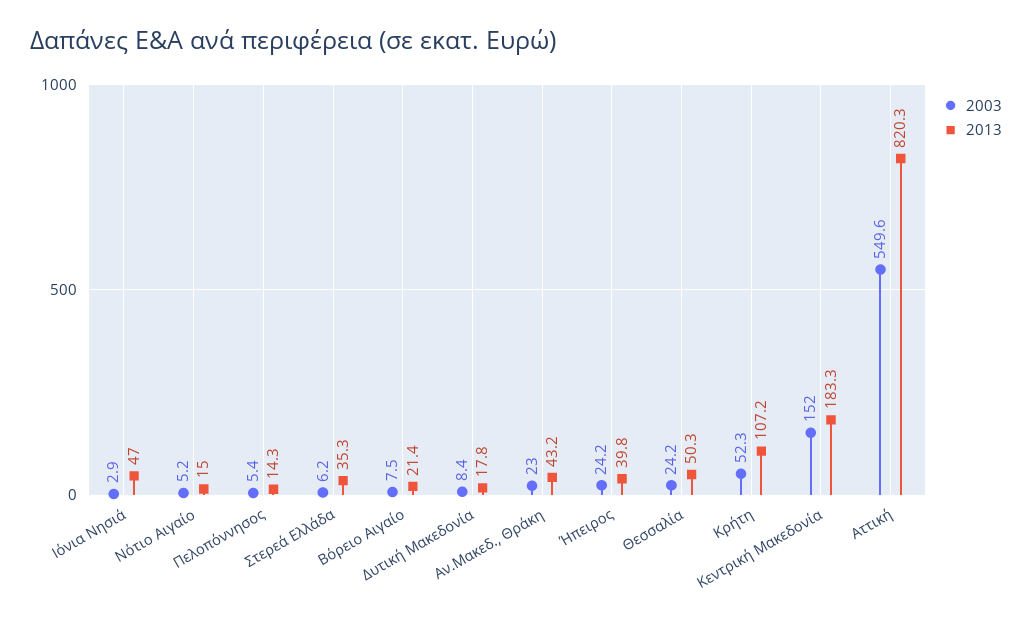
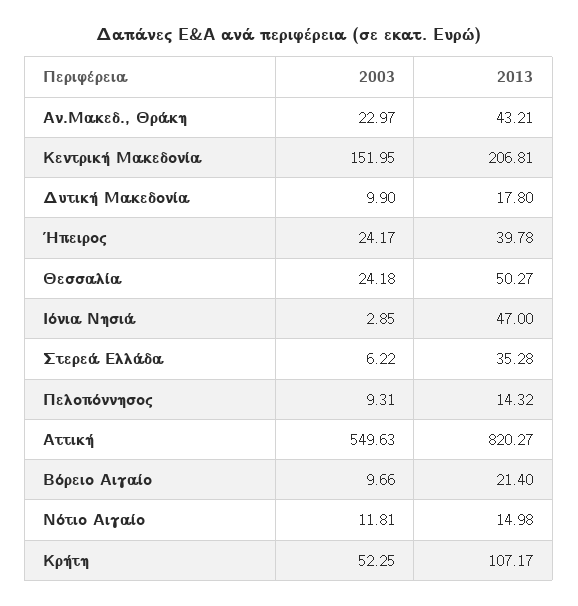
2003, Νότιο Αιγαίο: 5.2 -> 11.81
2003, Πελοπόννησος: 5.4 -> 9.31
2003, Βόρειο Αιγαίο: 7.5 -> 9.66
2003, Δυτική Μακεδονία: 8.4 -> 9.9
2013, Κεντρική Μακεδονία: 183.3 -> 206.81

